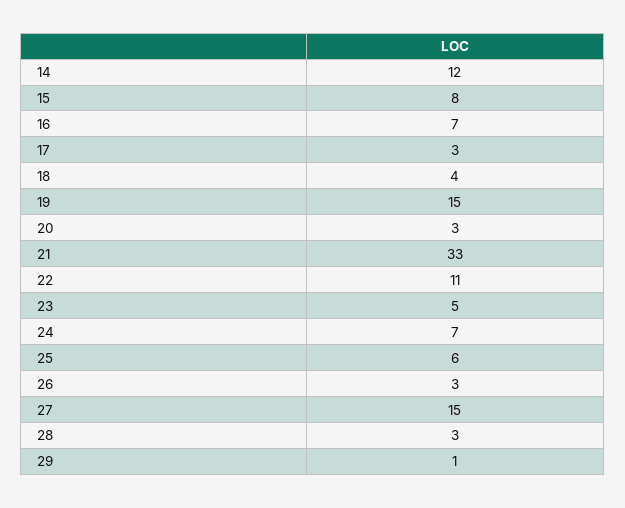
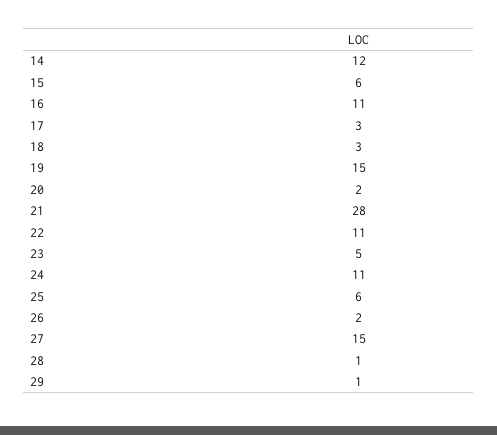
15: 8 -> 6
16: 7 -> 11
18: 4 -> 3
20: 3 -> 2
21: 33 -> 28
24: 7 -> 11
26: 3 -> 2
28: 3 -> 1

